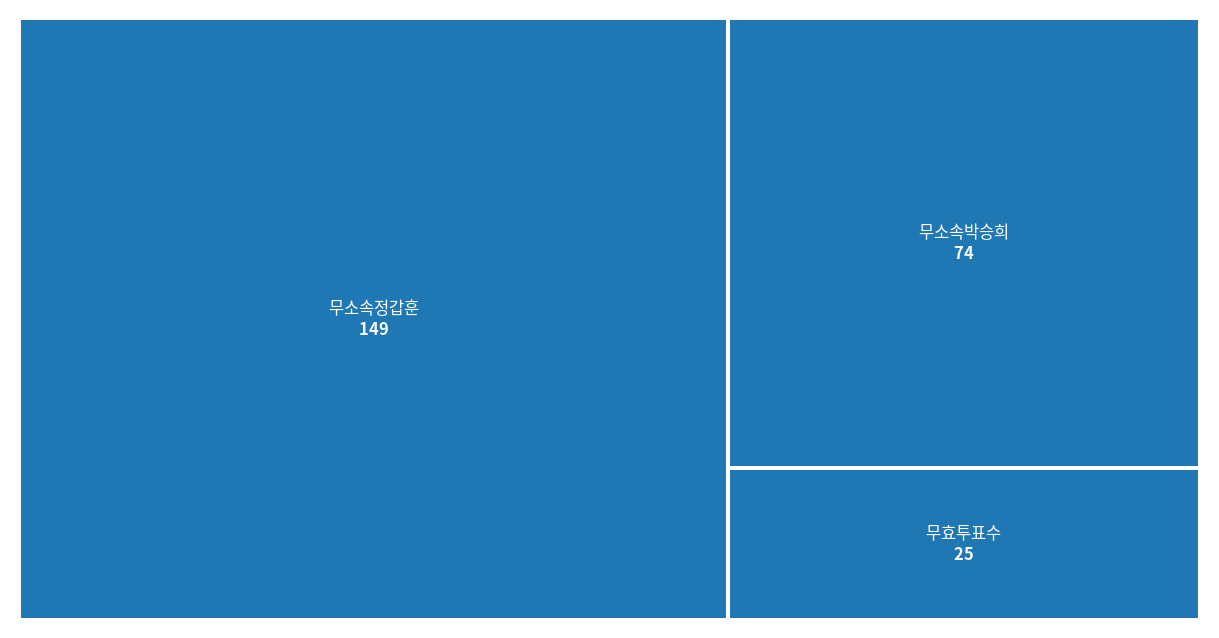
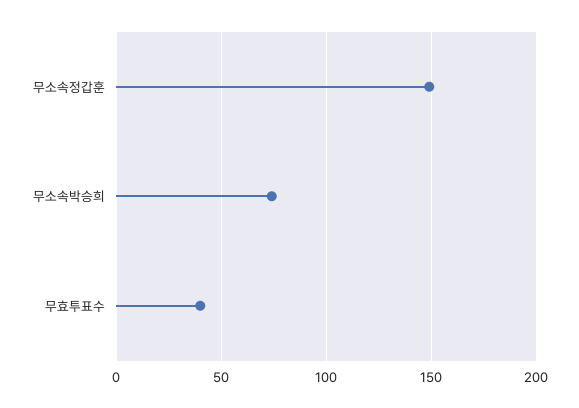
무효투표수: 25 -> 40

